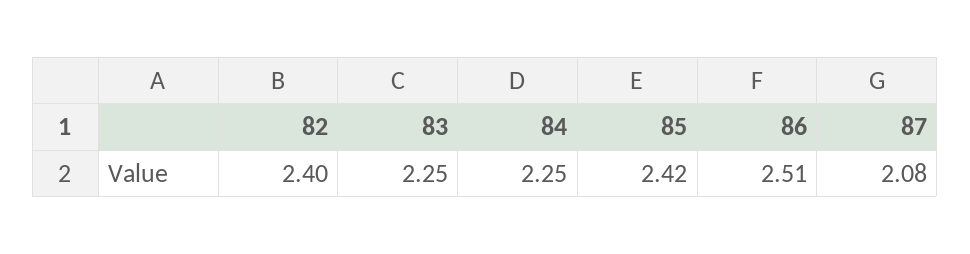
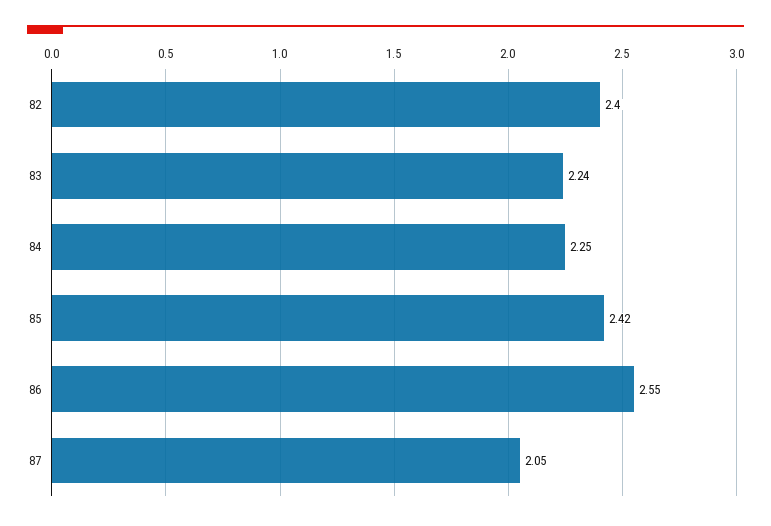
83: 2.25 -> 2.24
86: 2.51 -> 2.55
87: 2.08 -> 2.05

